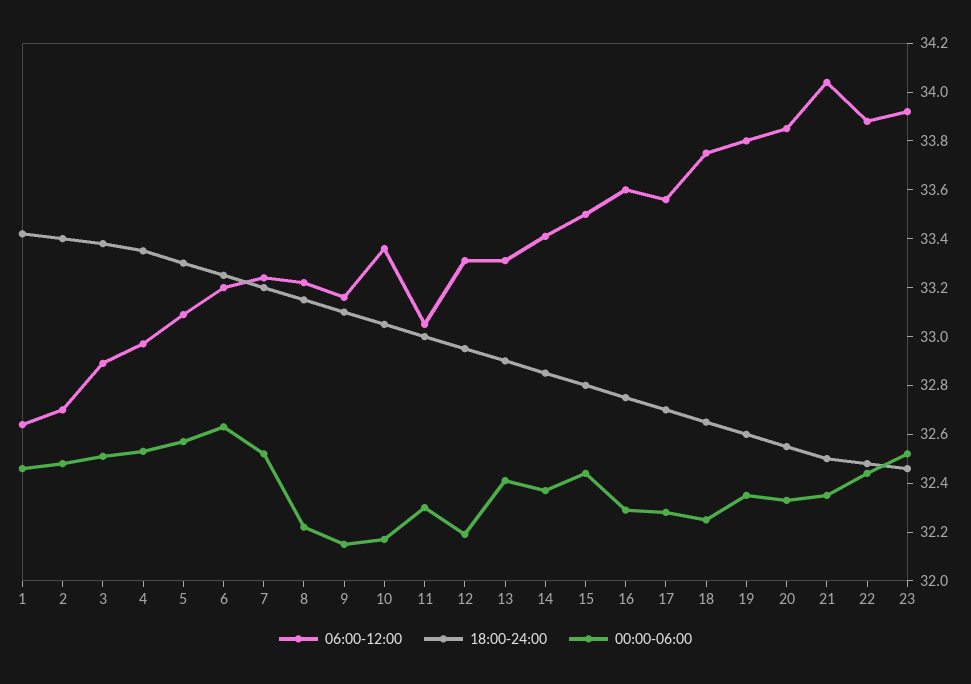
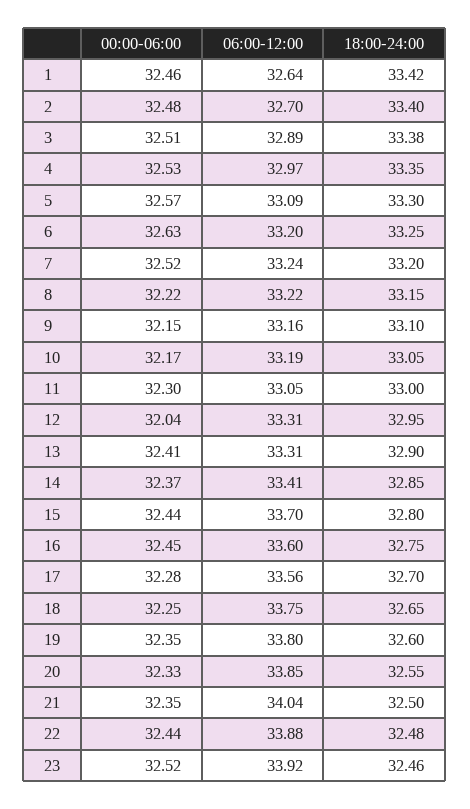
06:00-12:00, 10: 33.35 -> 33.19
00:00-06:00, 12: 32.2 -> 32.04
06:00-12:00, 15: 33.5 -> 33.7
00:00-06:00, 16: 32.3 -> 32.45

